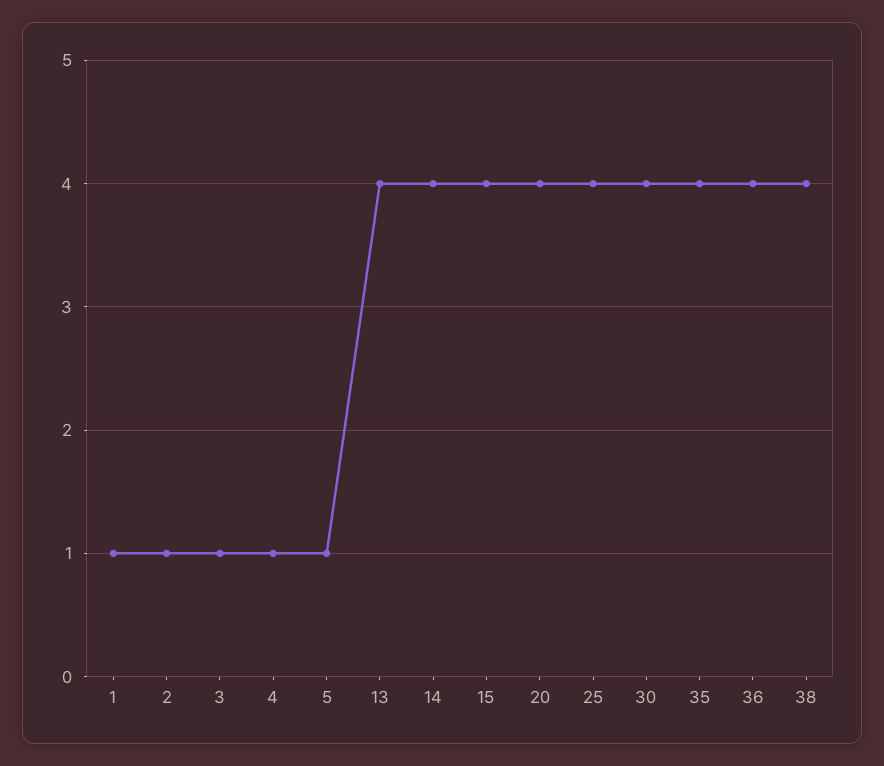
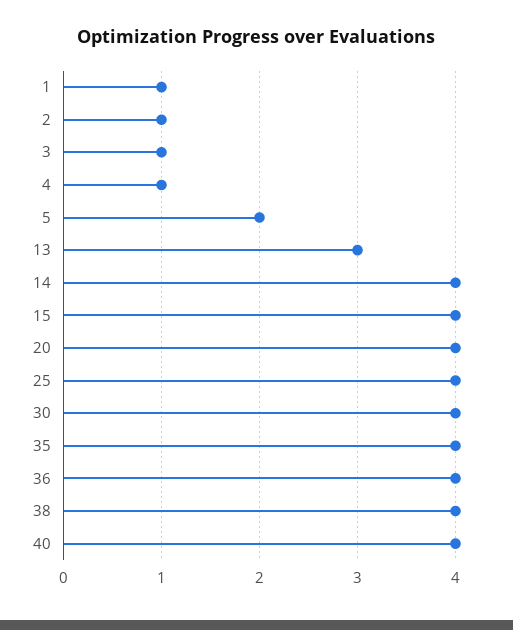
5: 1 -> 2
13: 4 -> 3
40: none -> 4

